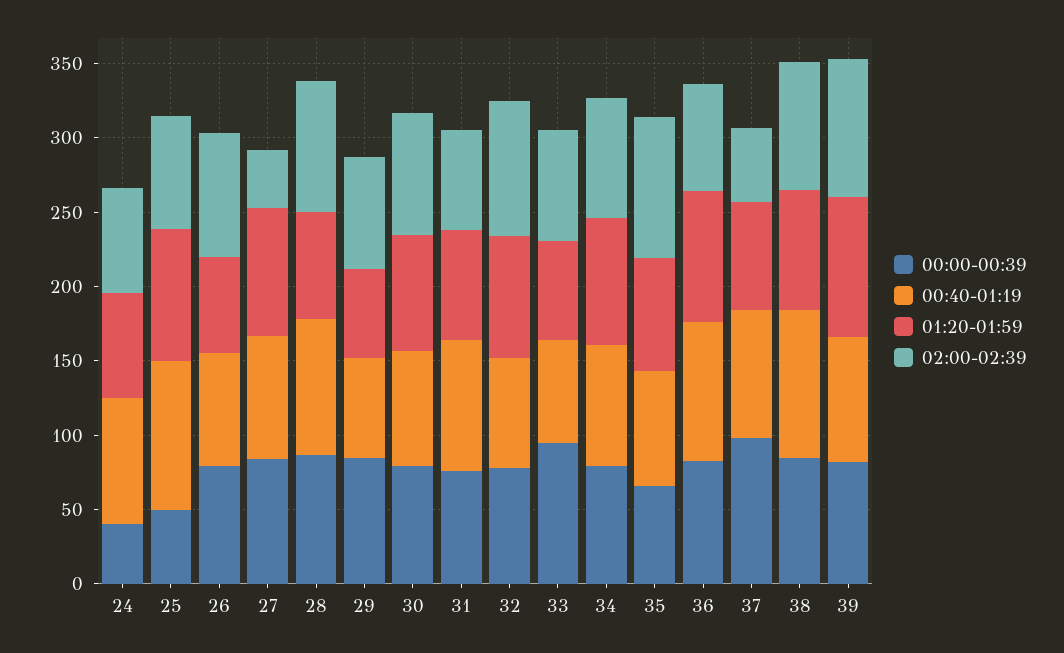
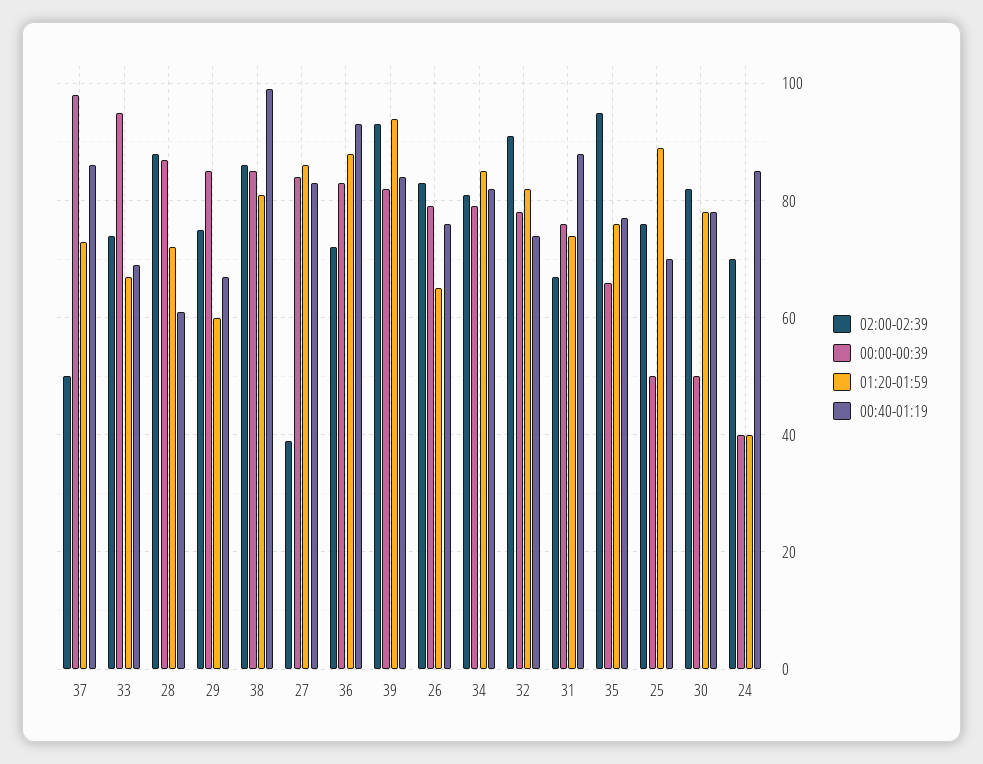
01:20-01:59, 24: 70 -> 40
00:40-01:19, 25: 100 -> 70
00:40-01:19, 28: 90 -> 60
00:00-00:39, 30: 80 -> 50

